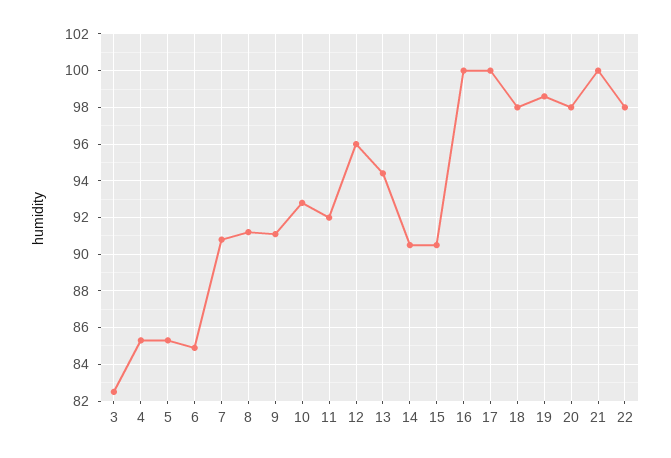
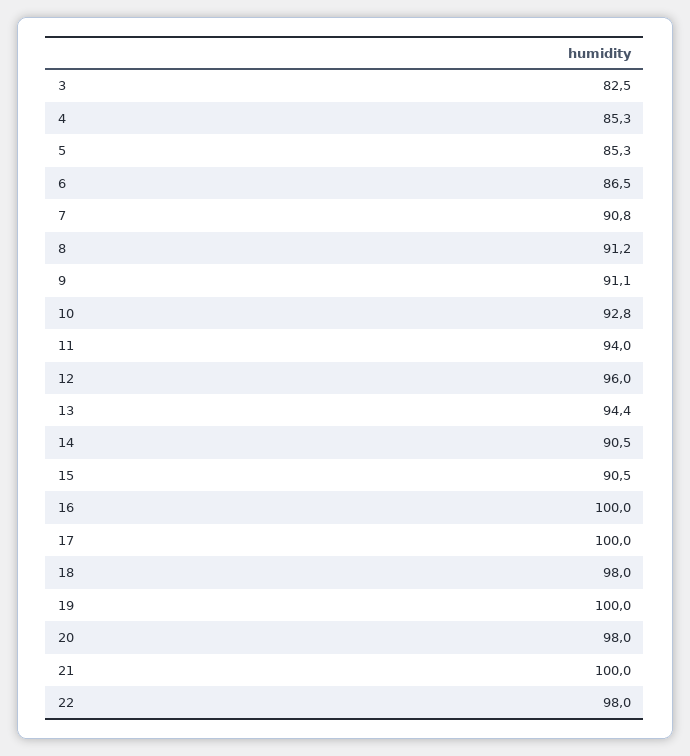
6: 85 -> 86.5
11: 92 -> 94
19: 98.5 -> 100

